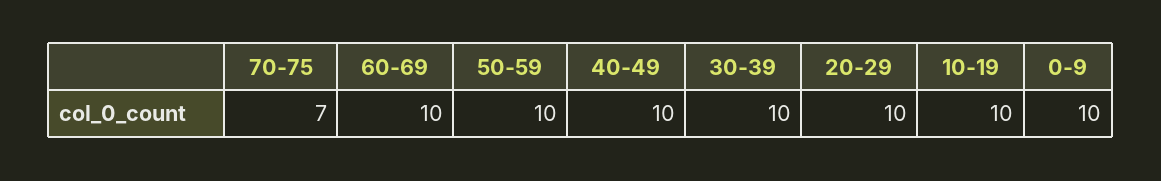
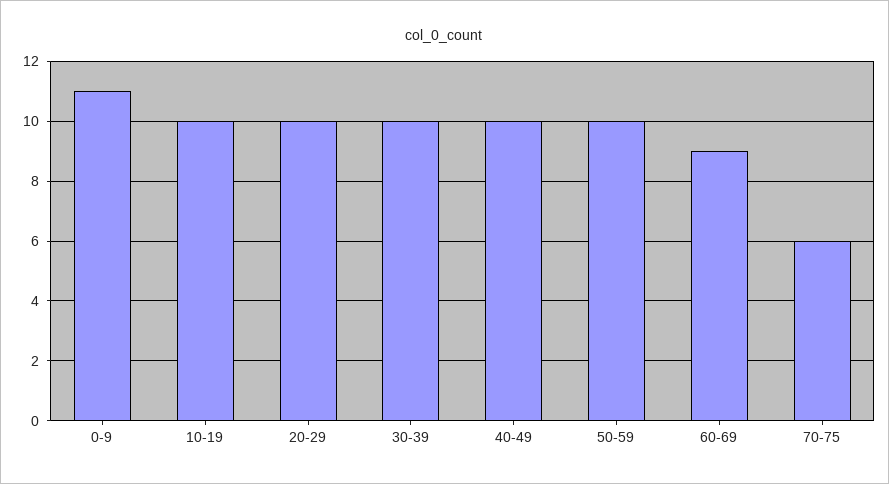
70-75: 7 -> 6
60-69: 10 -> 9
0-9: 10 -> 11

